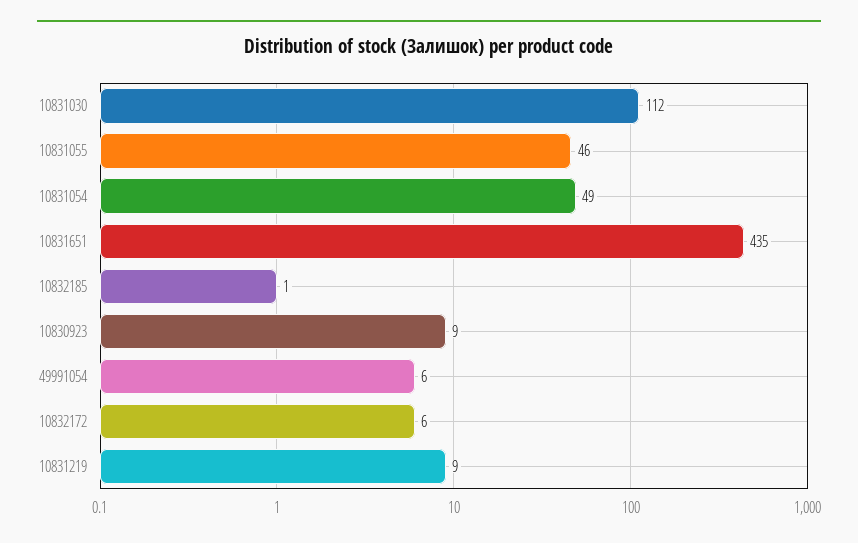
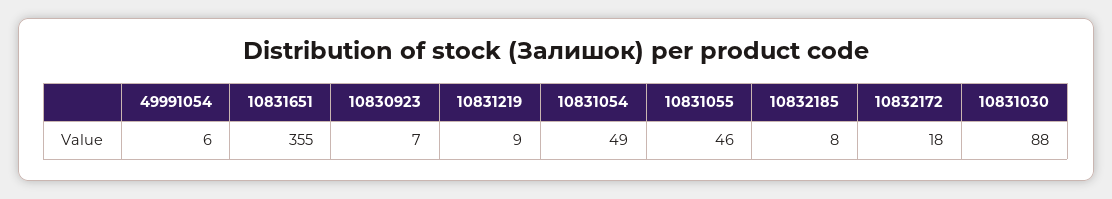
10831030: 112 -> 88
10831651: 435 -> 355
10832185: 1 -> 8
10830923: 9 -> 7
10832172: 6 -> 18

